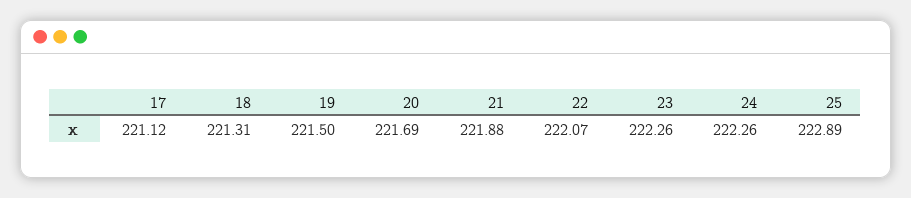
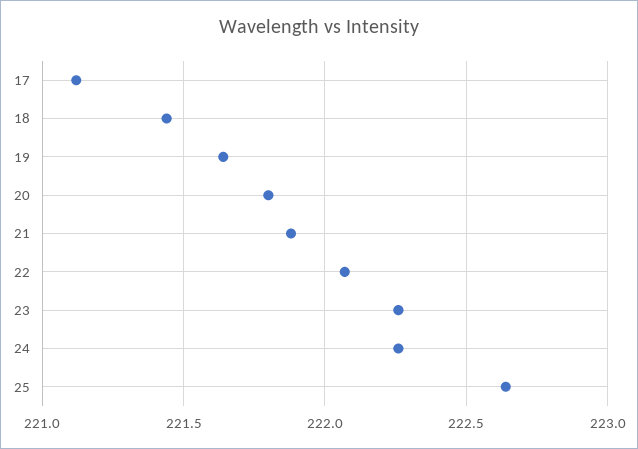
18: 221.31 -> 221.45
19: 221.5 -> 221.65
20: 221.69 -> 221.8
25: 222.89 -> 222.65

